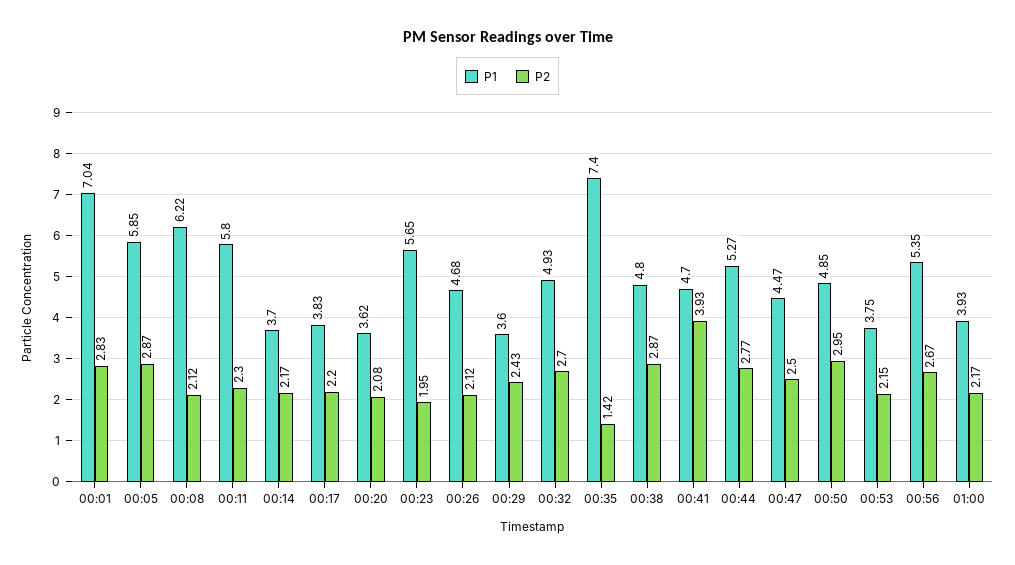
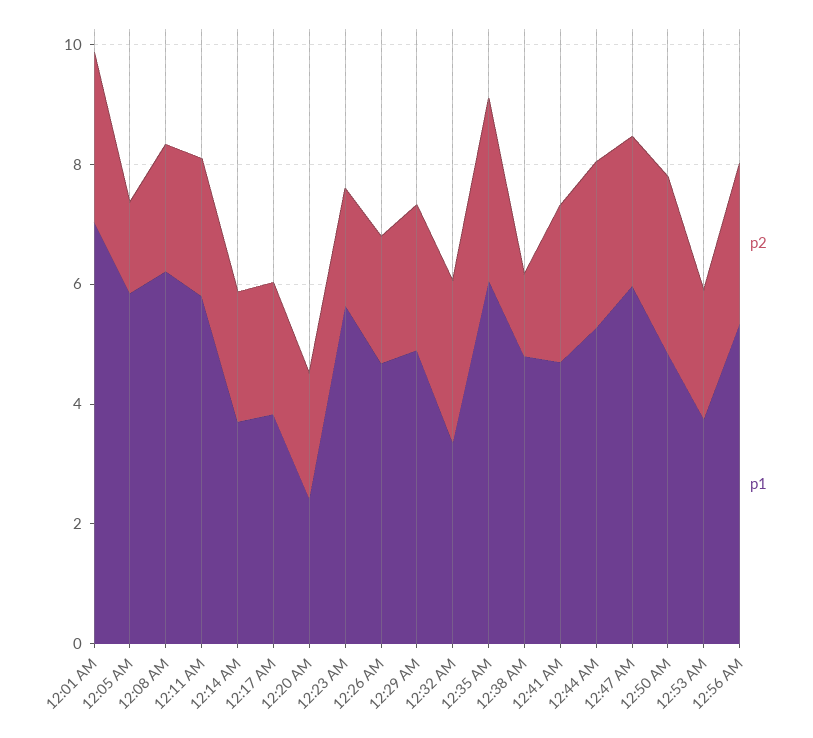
P2, 00:05: 2.87 -> 1.5
P1, 00:20: 3.62 -> 2.5
P1, 00:29: 3.6 -> 5
P1, 00:32: 4.93 -> 3.5
P1, 00:35: 7.4 -> 6
P2, 00:35: 1.42 -> 3
P2, 00:38: 2.87 -> 1.5
P2, 00:41: 3.93 -> 2.5
P1, 00:47: 4.47 -> 6
P1, 01:00: 3.93 -> none
P2, 01:00: 2.17 -> none

